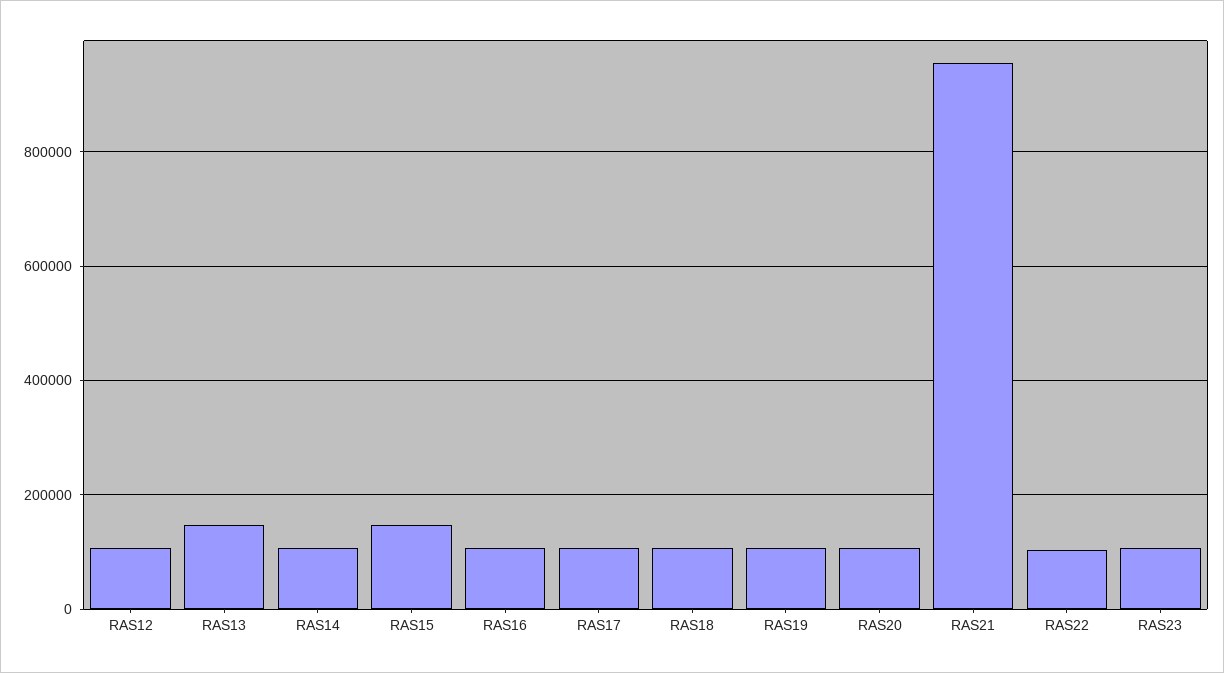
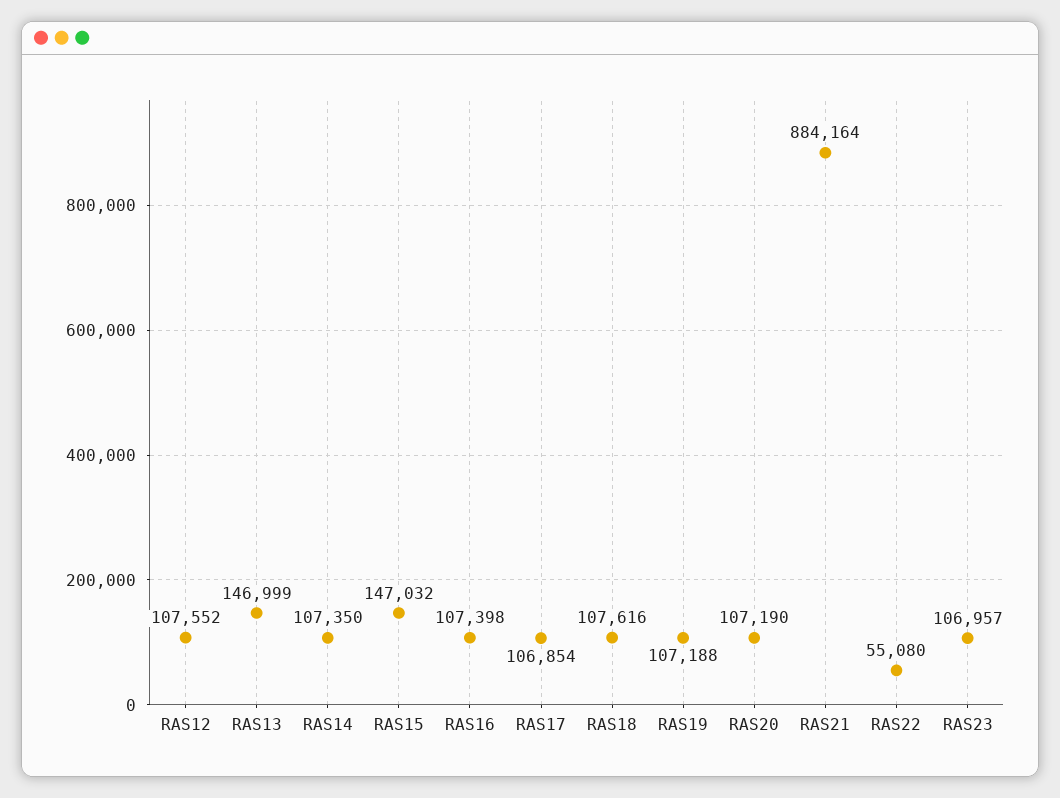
RAS21: 960000 -> 884164
RAS22: 100000 -> 55080

